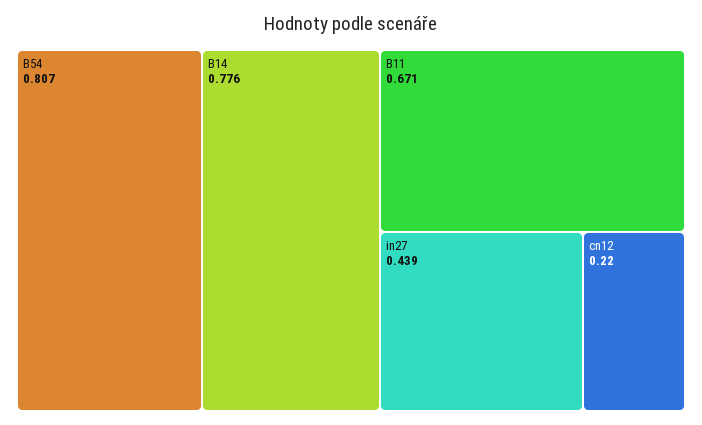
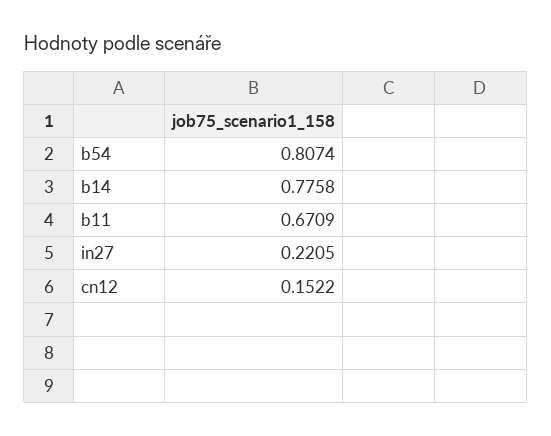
in27: 0.439 -> 0.2205
cn12: 0.22 -> 0.1522

